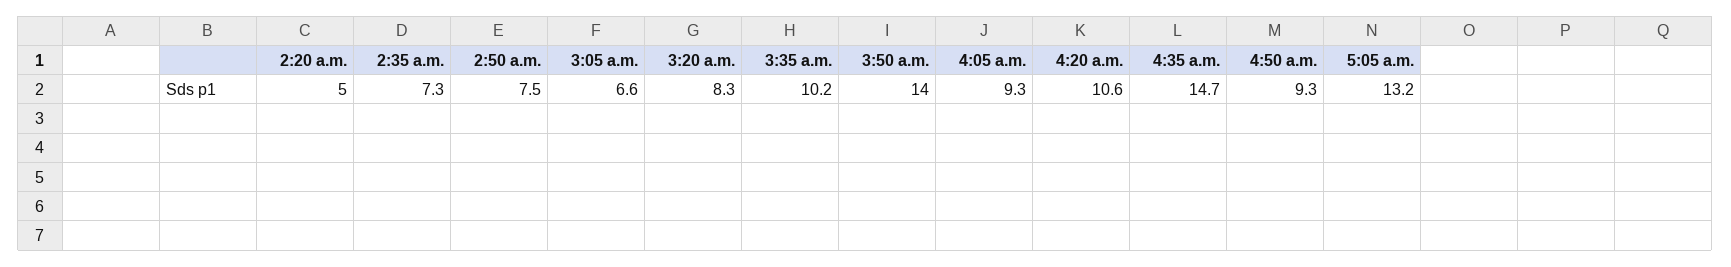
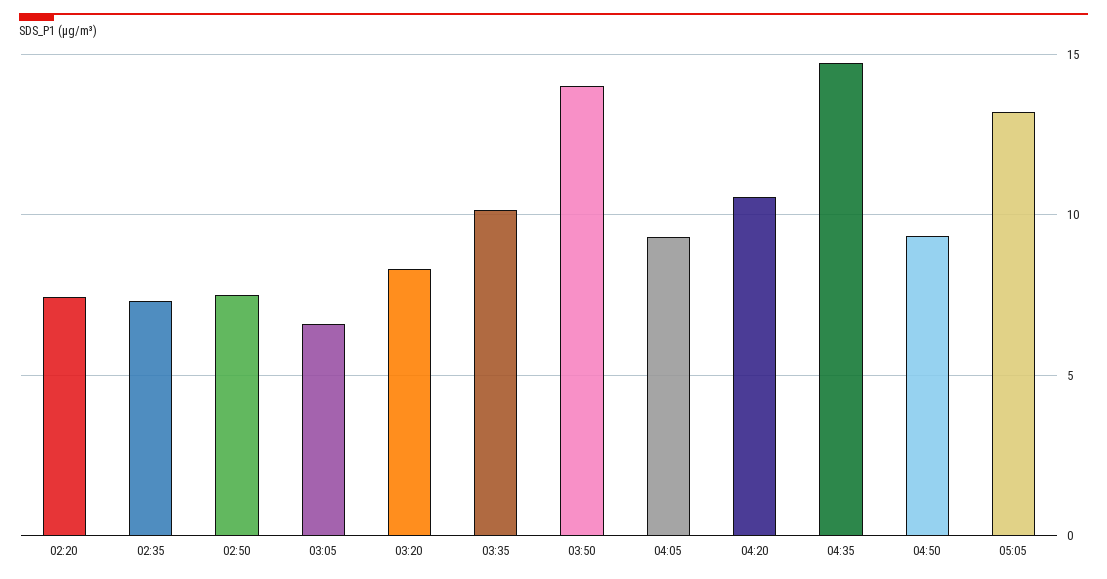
2:20 a.m.: 5 -> 7.5

